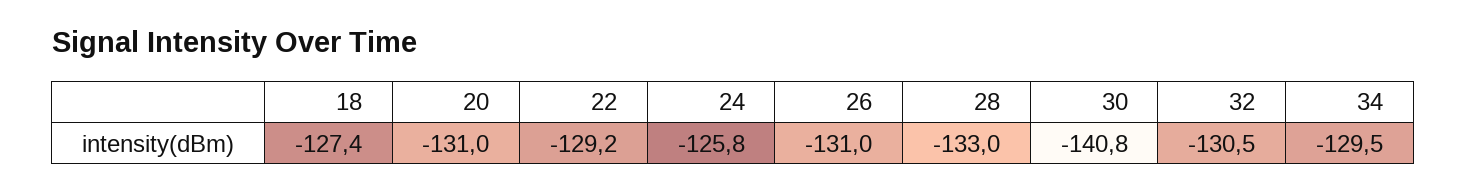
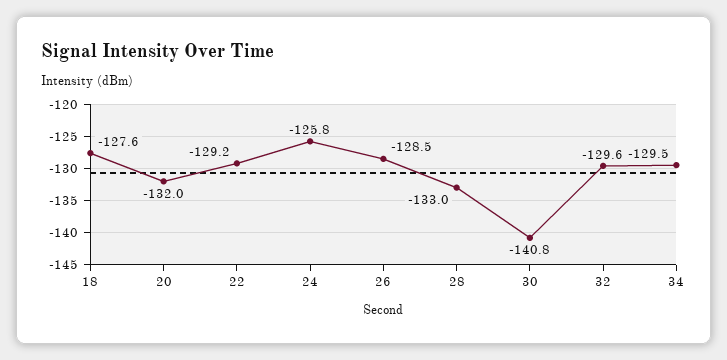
18: -127.4 -> -127.6
20: -131 -> -132
26: -131 -> -128.5
32: -130.5 -> -129.6

